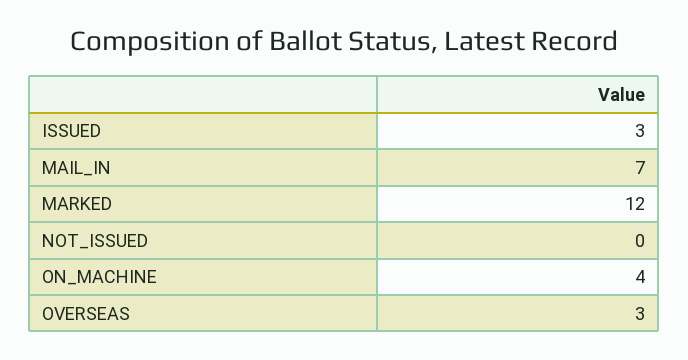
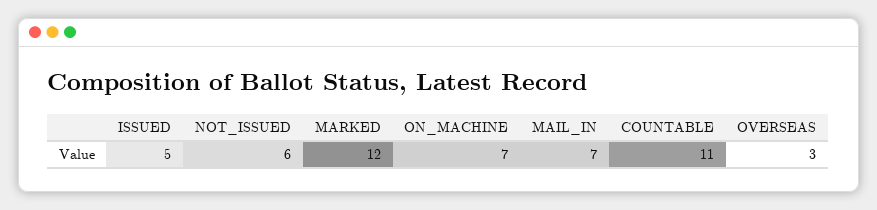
ISSUED: 3 -> 5
NOT_ISSUED: 0 -> 6
ON_MACHINE: 4 -> 7
COUNTABLE: none -> 11

